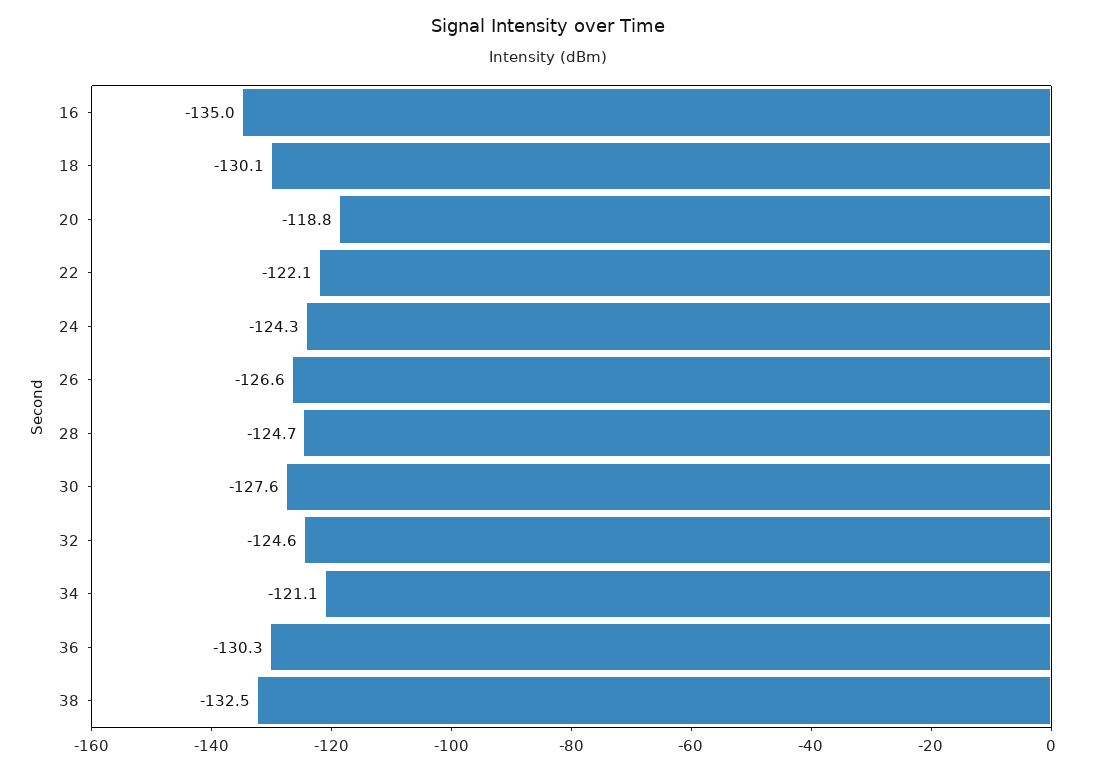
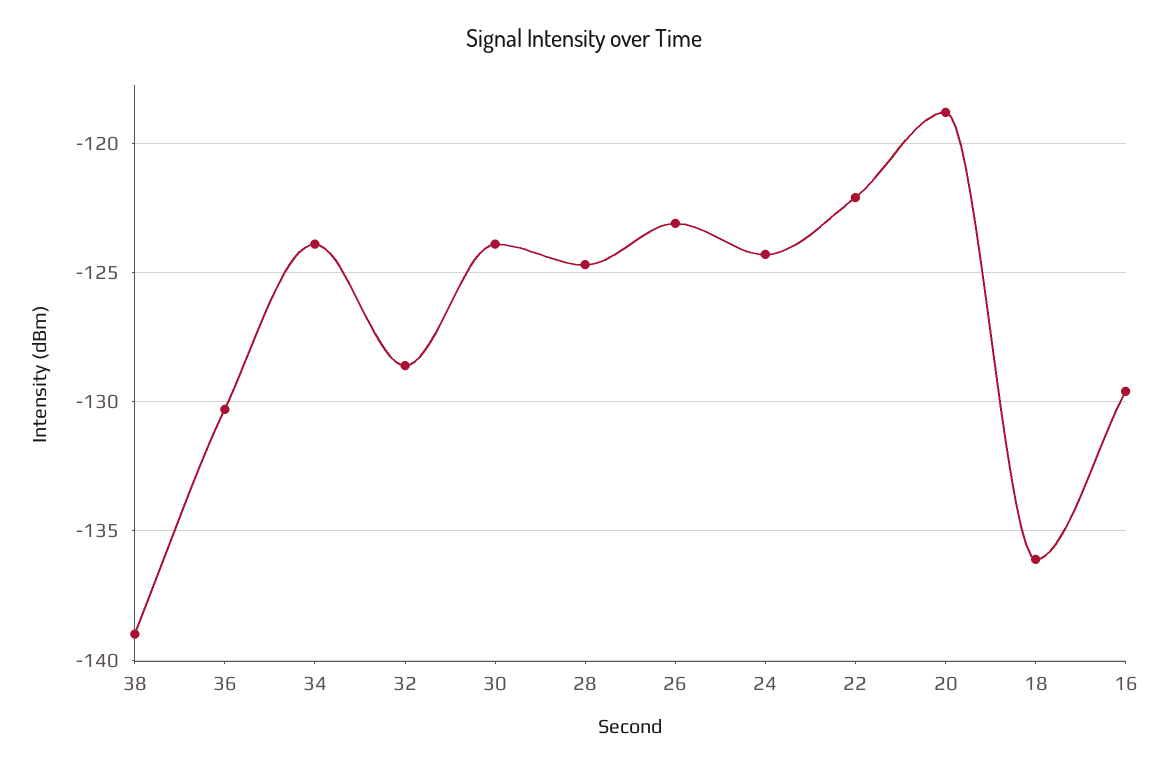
16: -135 -> -129.5
18: -130.1 -> -136
26: -126.6 -> -123
30: -127.6 -> -124
32: -124.6 -> -128.5
34: -121.1 -> -124
38: -132.5 -> -139

